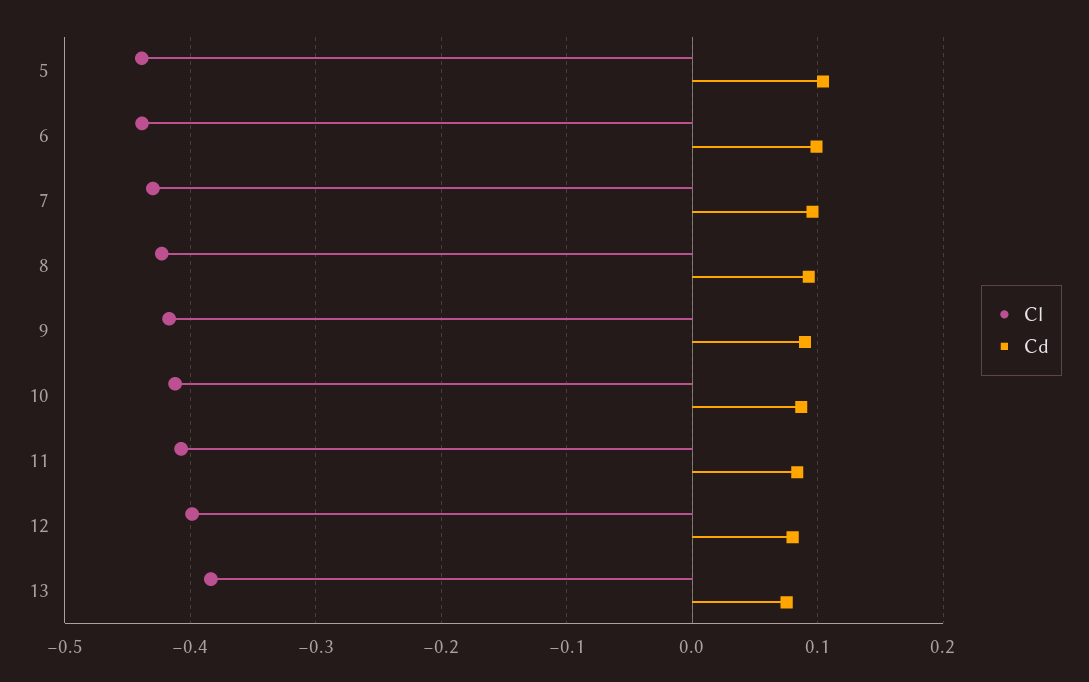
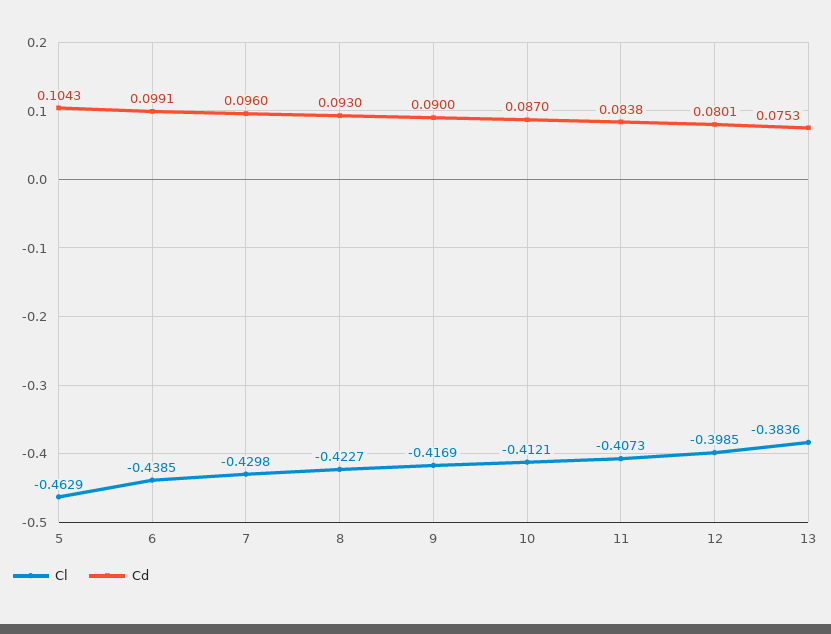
Cl, 5: -0.44 -> -0.4629

